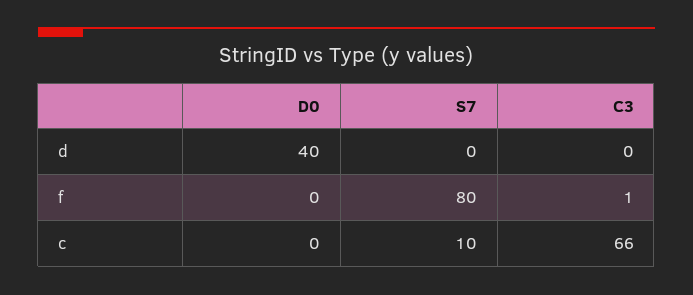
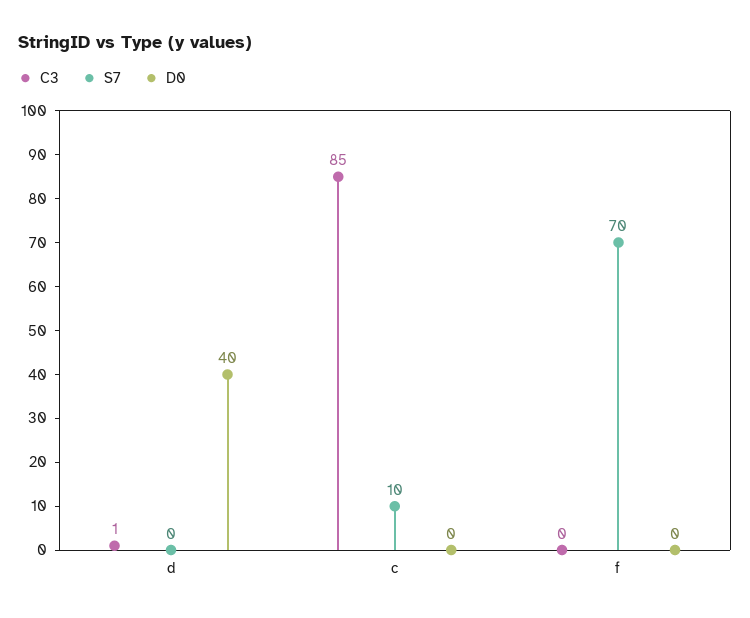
C3, d: 0 -> 1
S7, f: 80 -> 70
C3, f: 1 -> 0
C3, c: 66 -> 85

